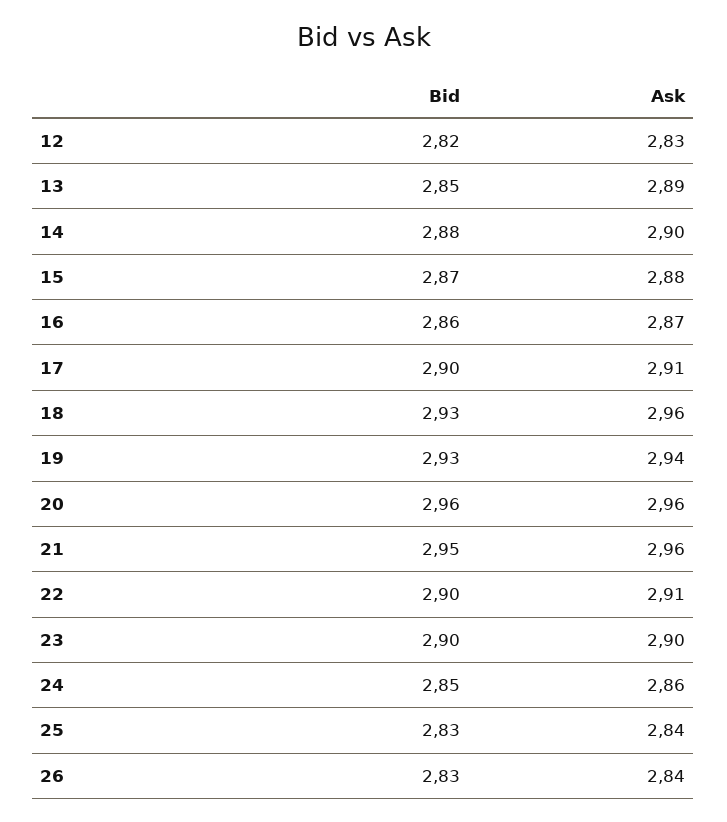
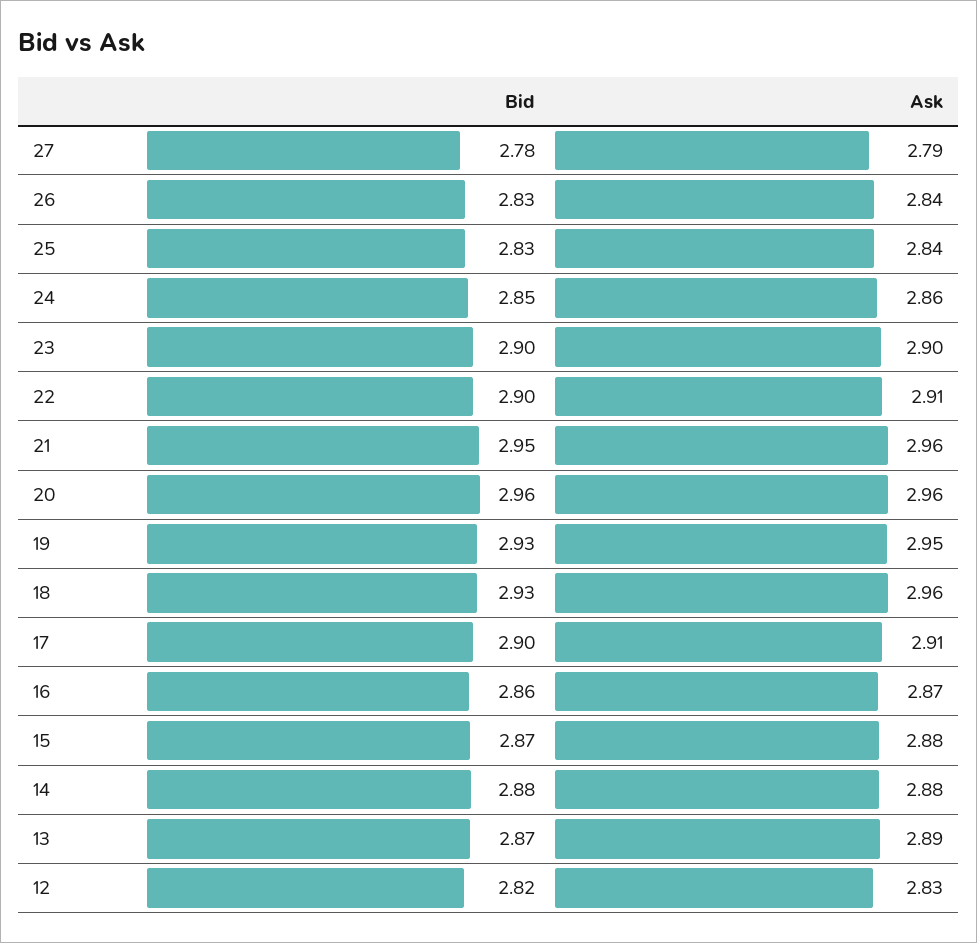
Bid, 13: 2.85 -> 2.87
Ask, 14: 2.9 -> 2.88
Ask, 19: 2.94 -> 2.95
Bid, 27: none -> 2.78
Ask, 27: none -> 2.79

